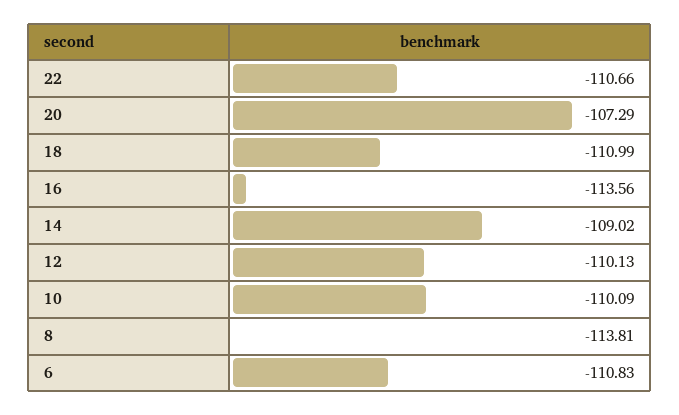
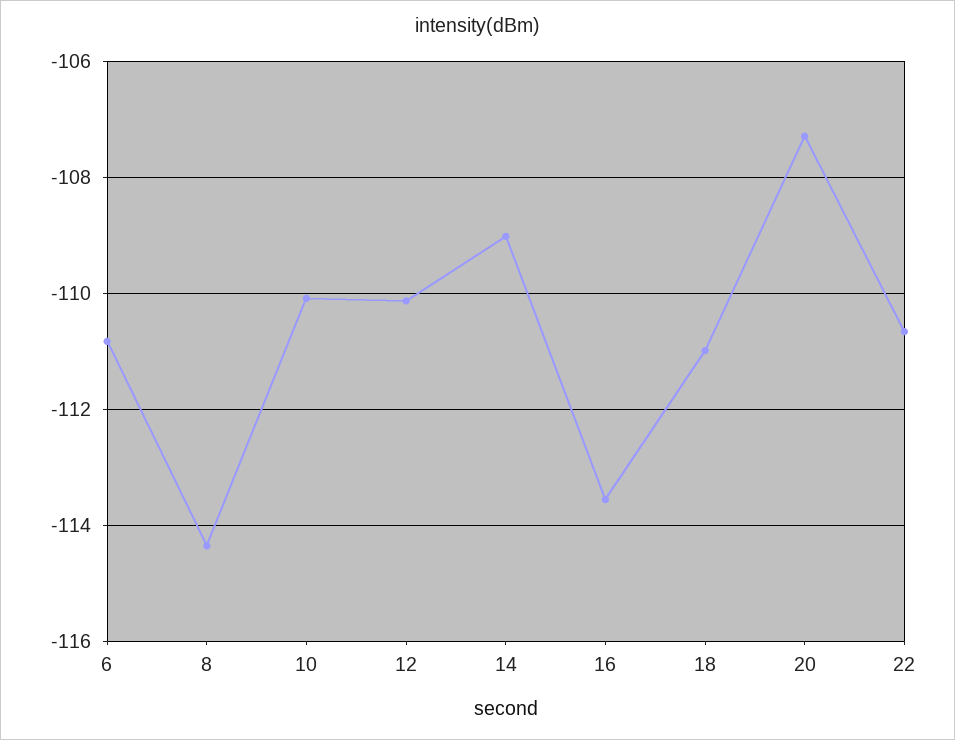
8: -113.81 -> -114.4

